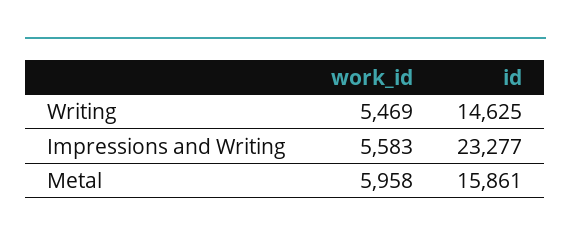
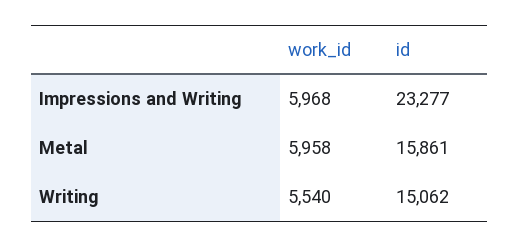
work_id, Writing: 5469 -> 5540
id, Writing: 14625 -> 15062
work_id, Impressions and Writing: 5583 -> 5968

